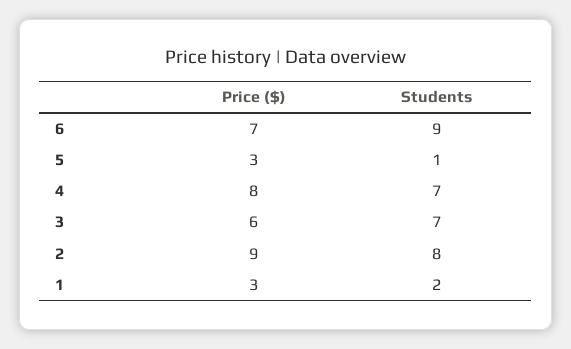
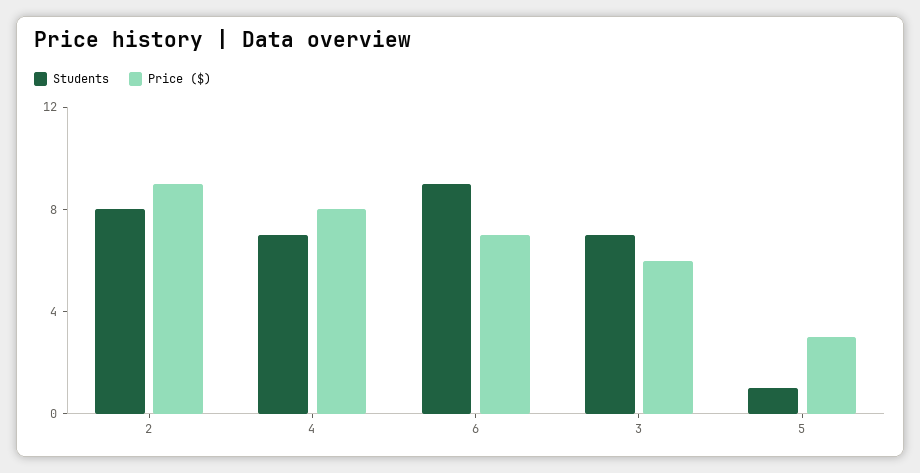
Price ($), 1: 3 -> none
Students, 1: 2 -> none

